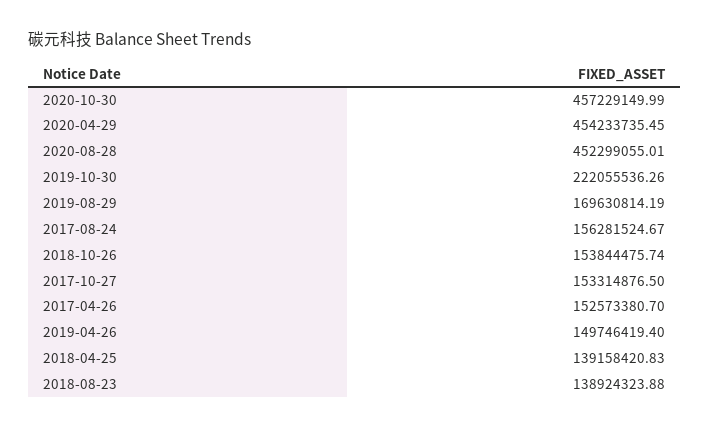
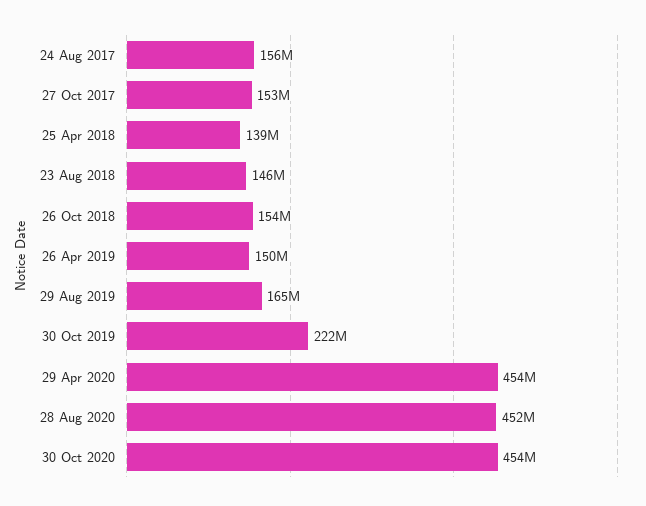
2020-10-30: 457229149.99 -> 454000000
2019-08-29: 169630814.19 -> 165000000
2017-04-26: 152573380.7 -> none
2018-08-23: 138924323.88 -> 146000000

